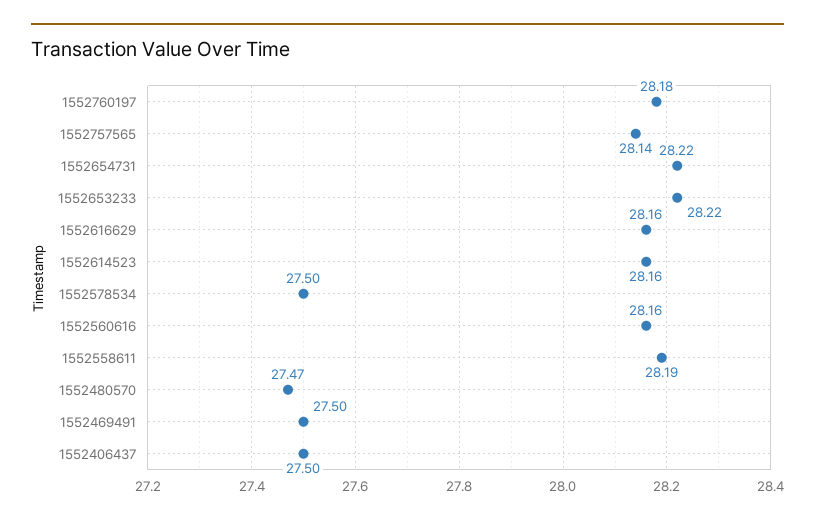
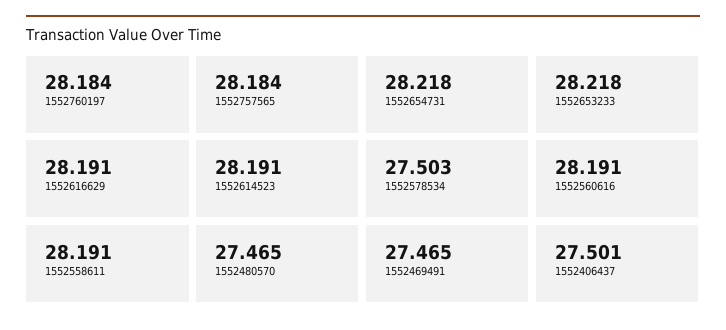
1552757565: 28.14 -> 28.184
1552616629: 28.16 -> 28.191
1552614523: 28.16 -> 28.191
1552560616: 28.16 -> 28.191
1552469491: 27.5 -> 27.465

